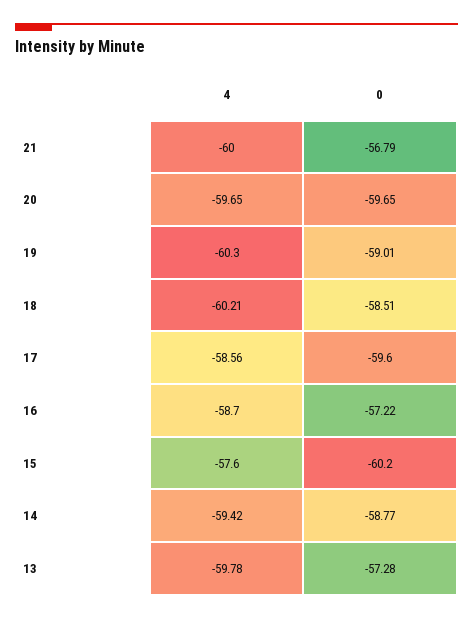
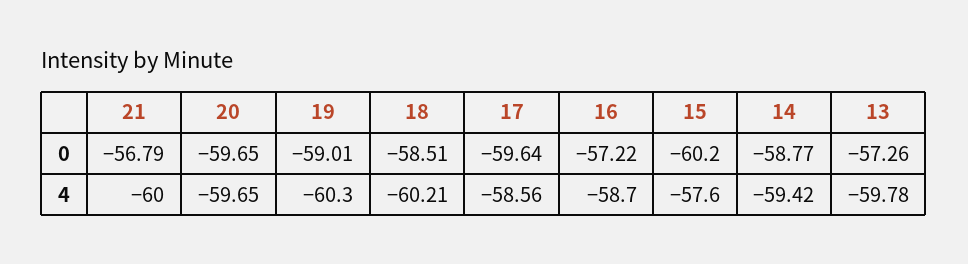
0, 17: -59.6 -> -59.64
0, 13: -57.28 -> -57.26

